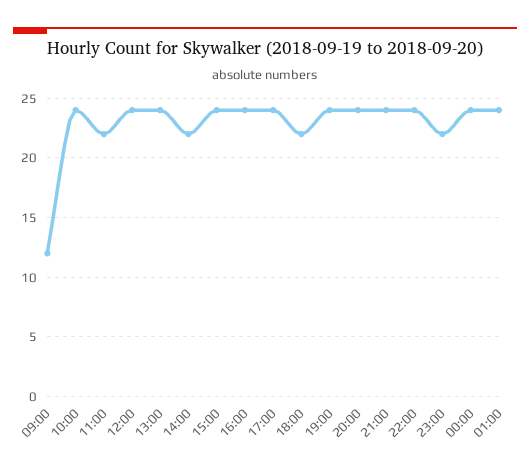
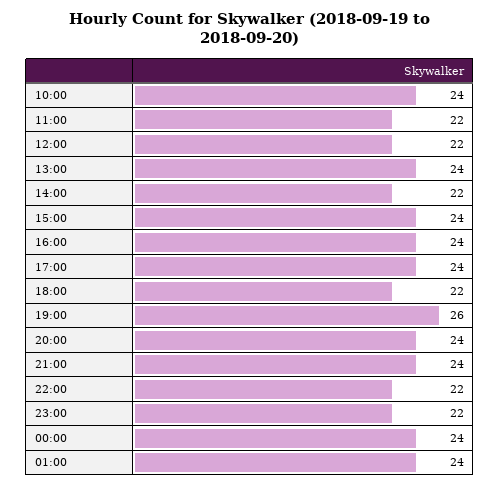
09:00: 12 -> none
12:00: 24 -> 22
19:00: 24 -> 26
22:00: 24 -> 22

